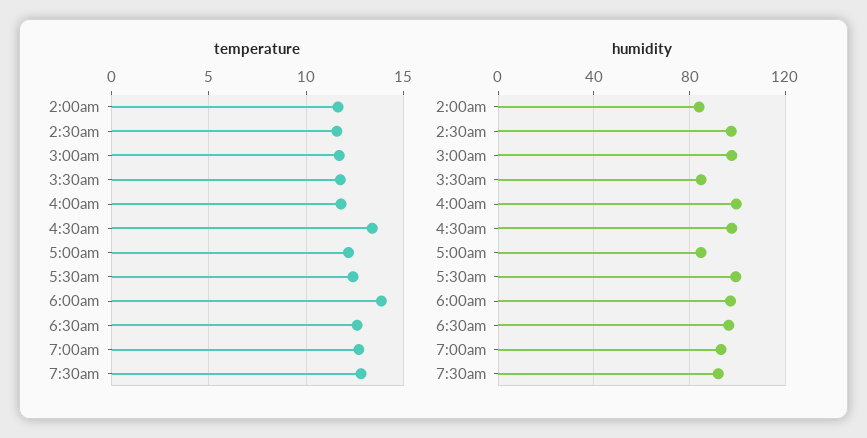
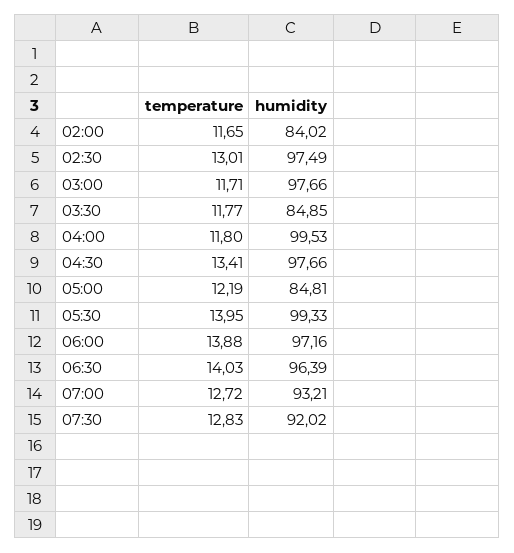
temperature, 2:30am: 11.5 -> 13.01
temperature, 5:30am: 12.5 -> 13.95
temperature, 6:30am: 12.5 -> 14.03

